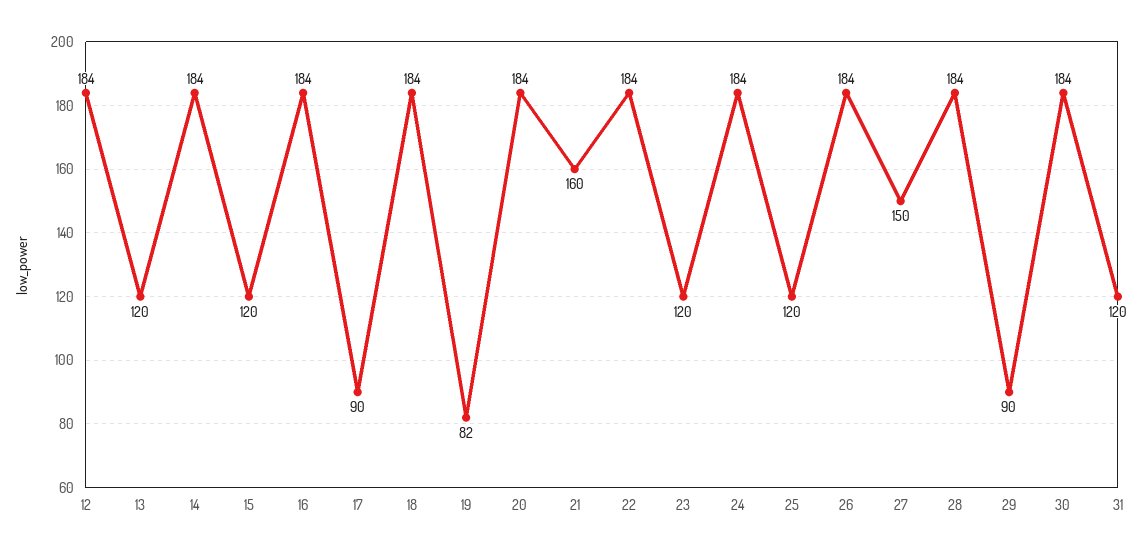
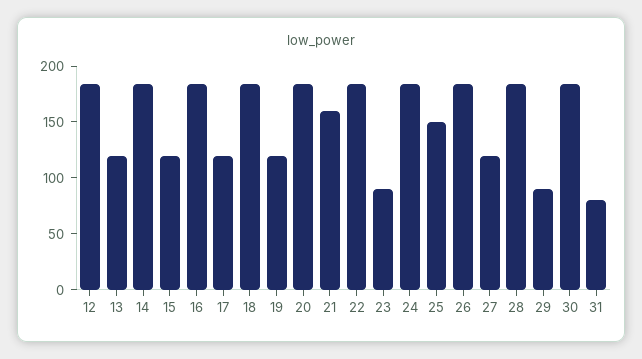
17: 90 -> 120
19: 82 -> 120
23: 120 -> 90
25: 120 -> 150
27: 150 -> 120
31: 120 -> 80

